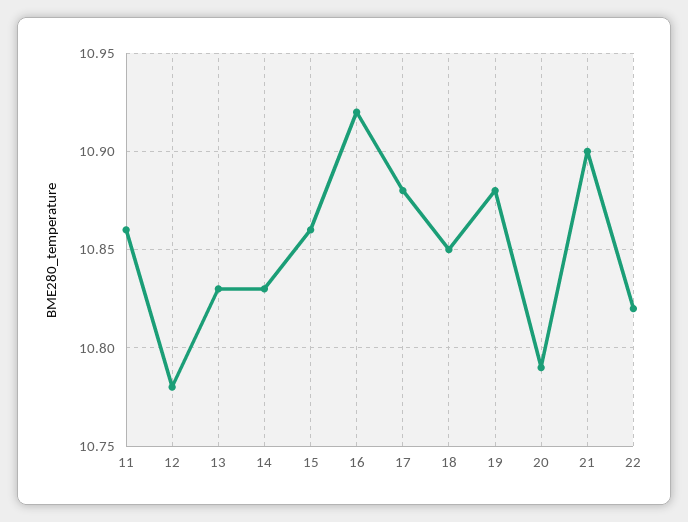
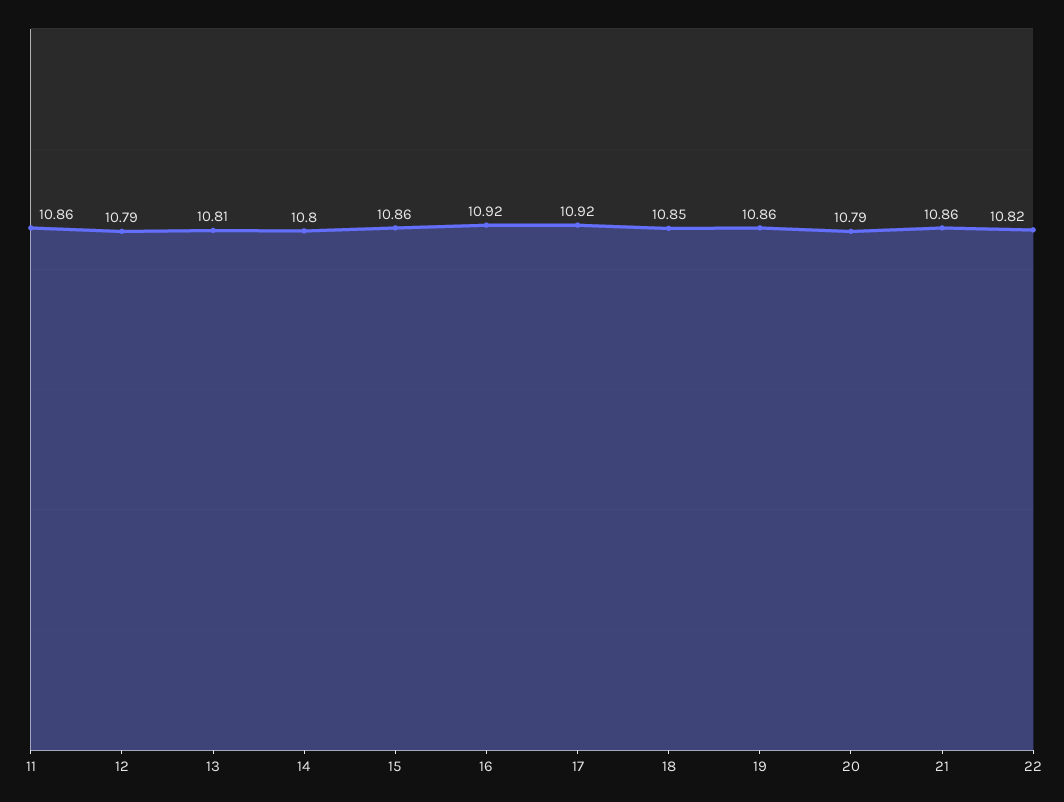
12: 10.78 -> 10.79
13: 10.83 -> 10.81
14: 10.83 -> 10.8
17: 10.88 -> 10.92
19: 10.88 -> 10.86
21: 10.9 -> 10.86

